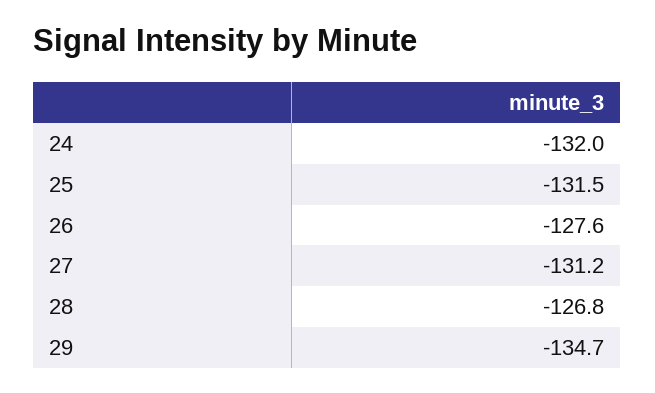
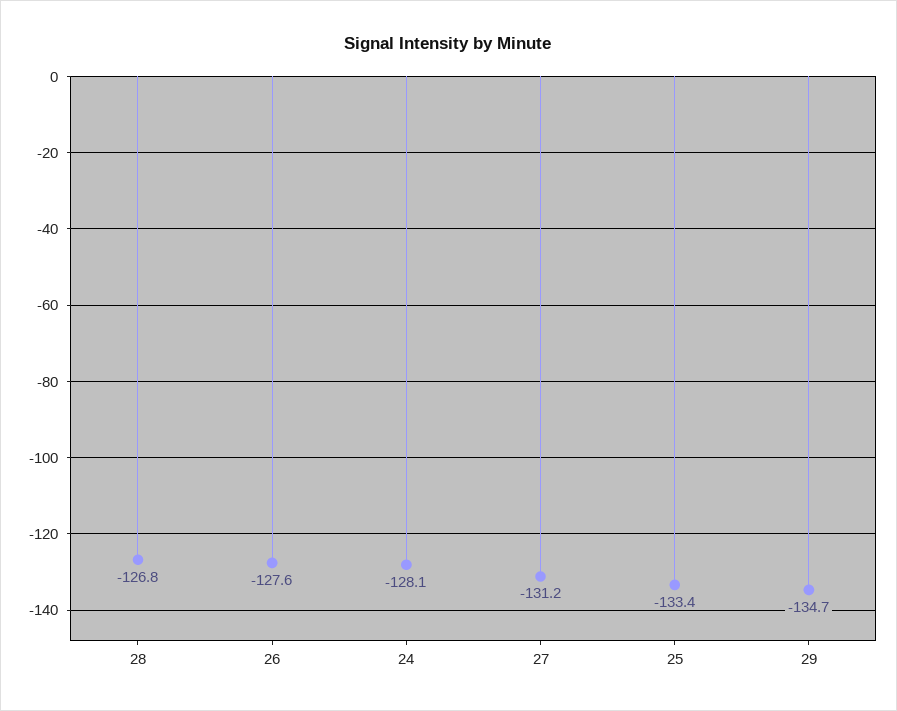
24: -132 -> -128.1
25: -131.5 -> -133.4

